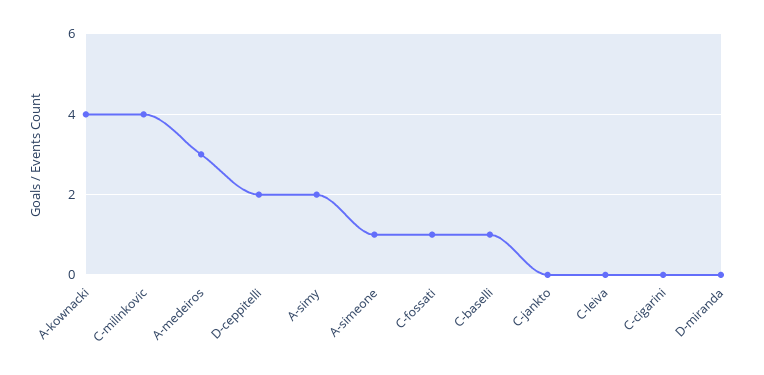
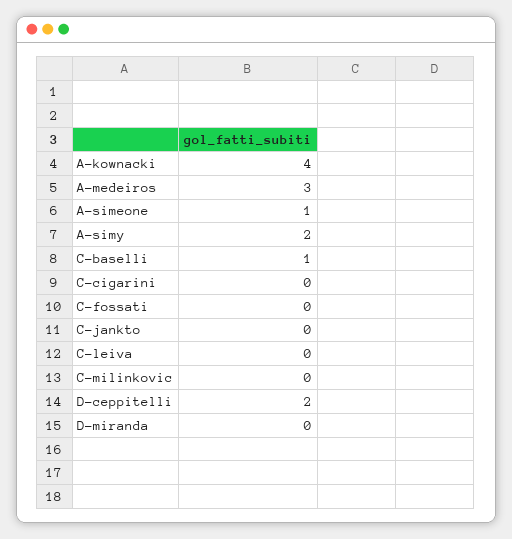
C-milinkovic: 4 -> 0
C-fossati: 1 -> 0

